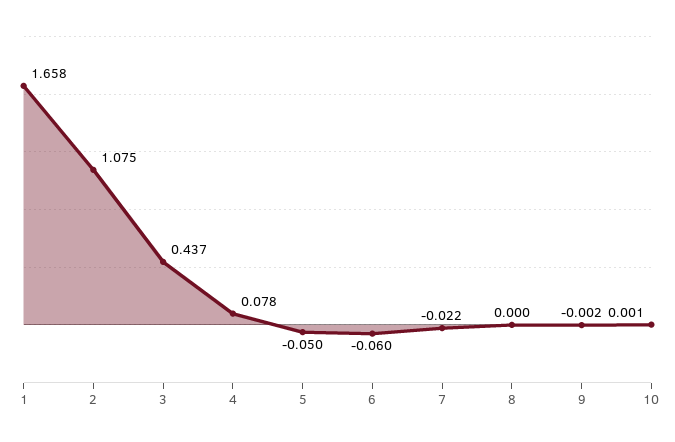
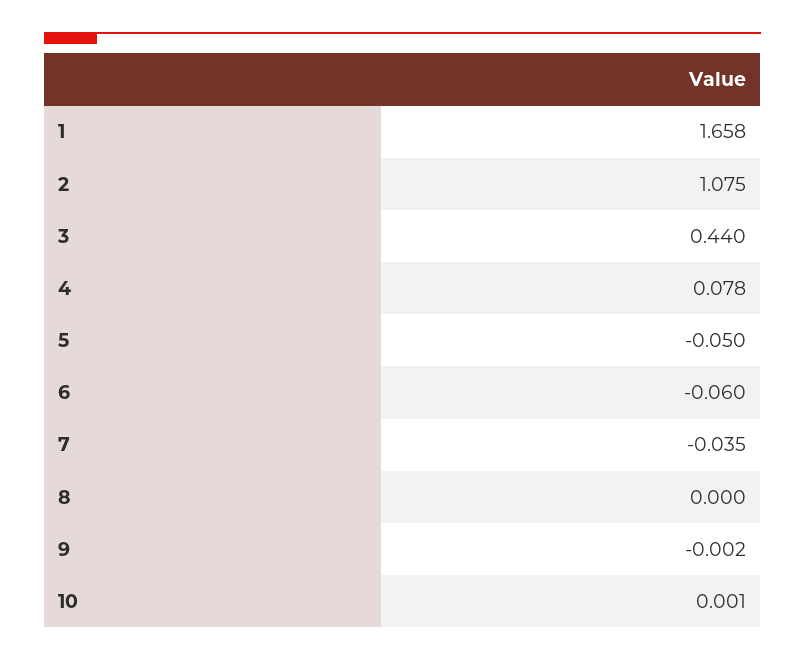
3: 0.437 -> 0.44
7: -0.022 -> -0.035

